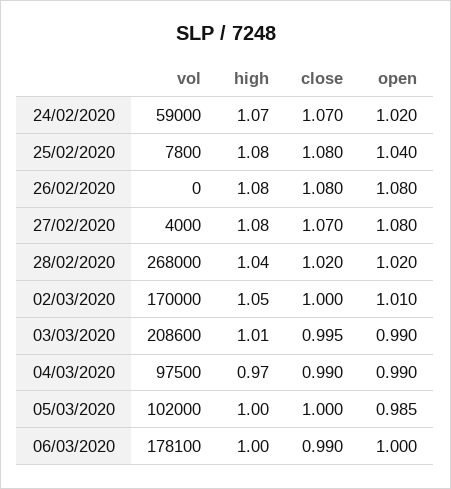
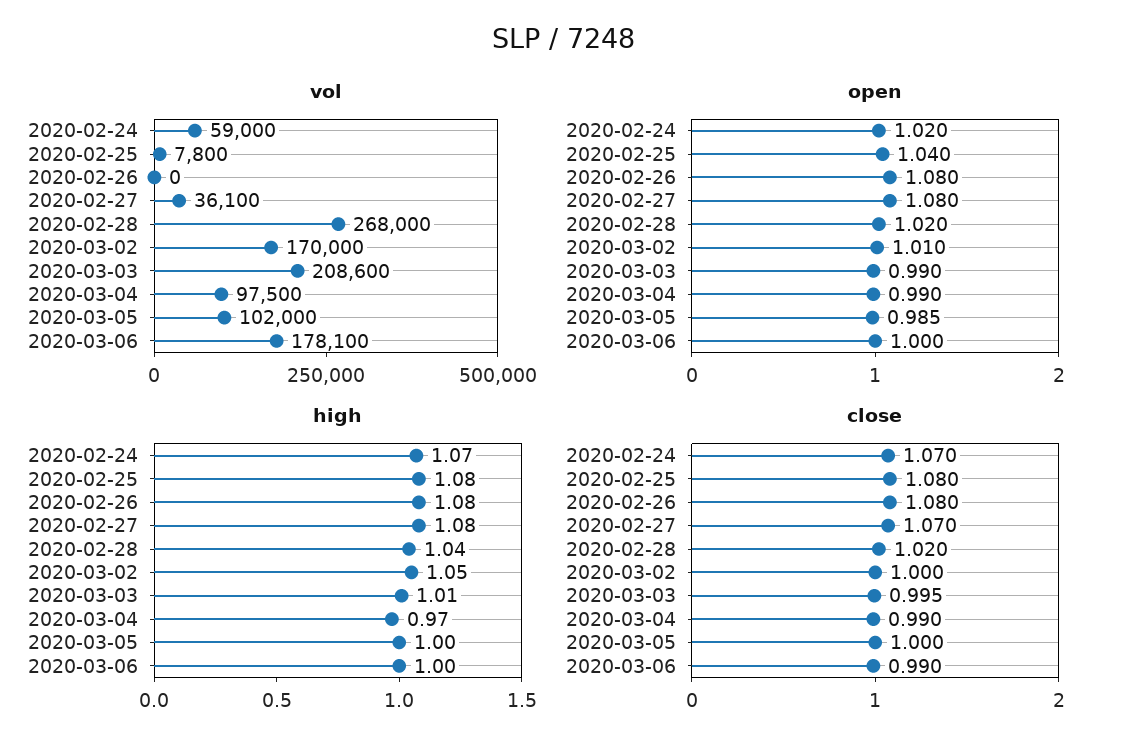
vol, 27/02/2020: 4000 -> 36100

